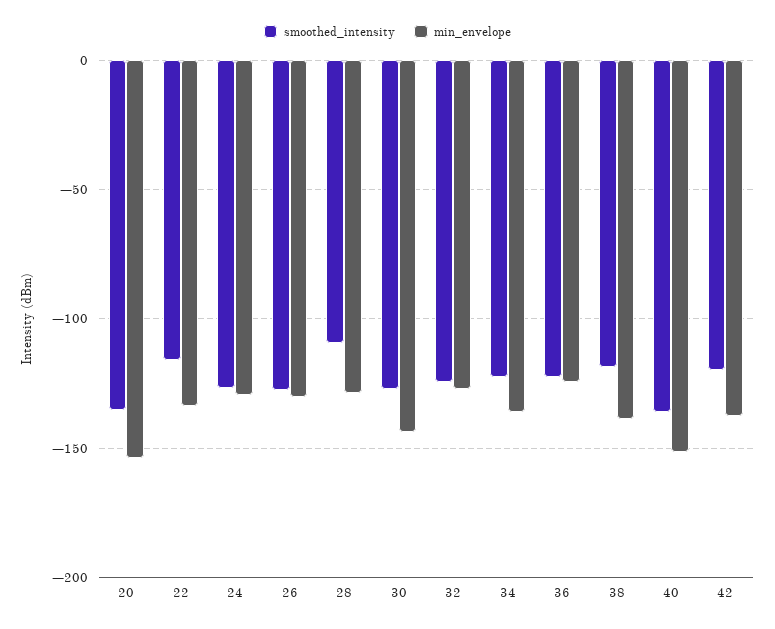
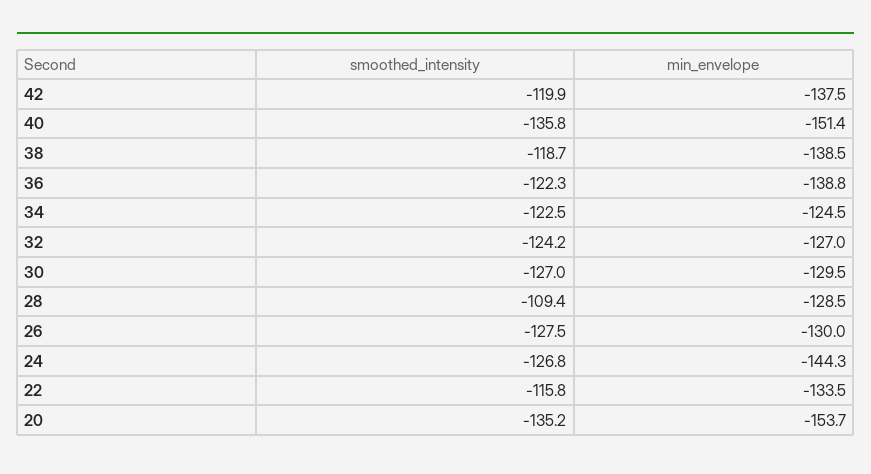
min_envelope, 24: -130 -> -144.3
min_envelope, 30: -145 -> -129.5
min_envelope, 34: -135 -> -124.5
min_envelope, 36: -125 -> -138.8

